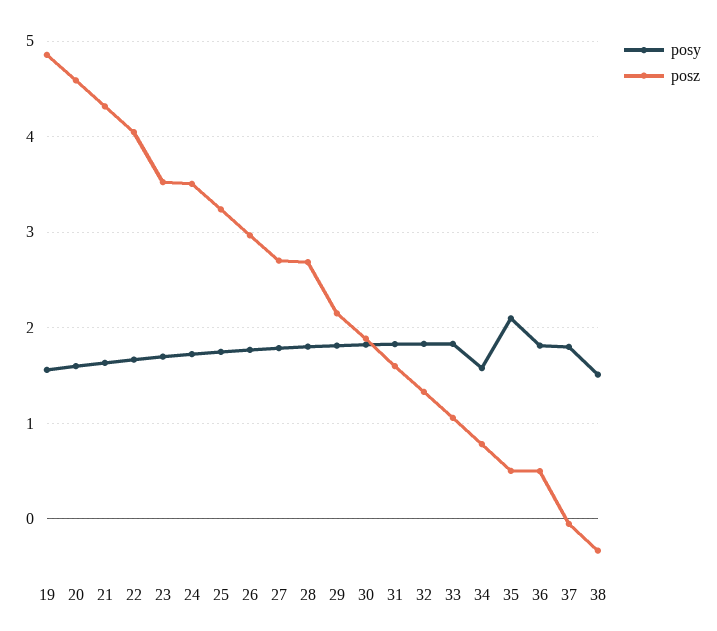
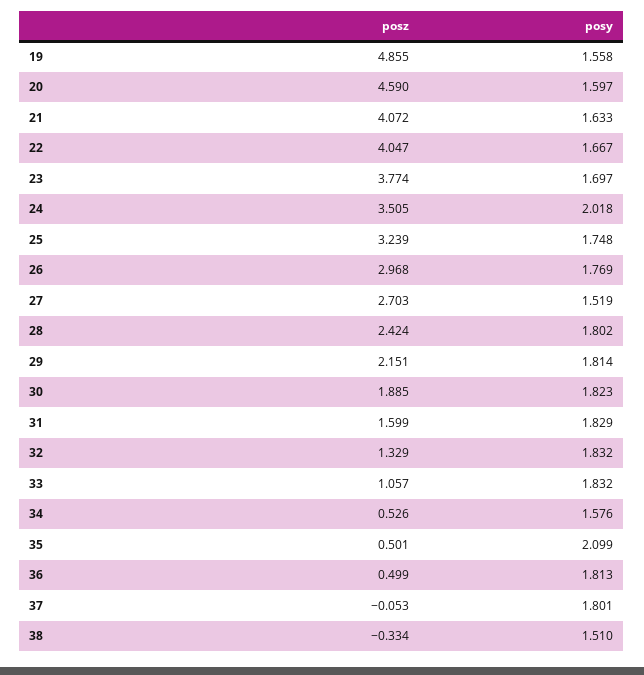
posz, 21: 4.3 -> 4.072
posz, 23: 3.5 -> 3.774
posy, 24: 1.7 -> 2.018
posy, 27: 1.8 -> 1.519
posz, 28: 2.7 -> 2.424
posz, 34: 0.8 -> 0.526

